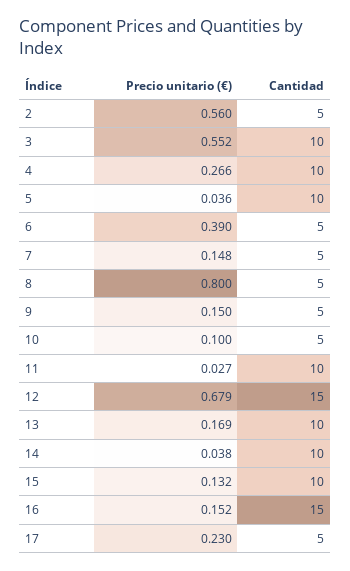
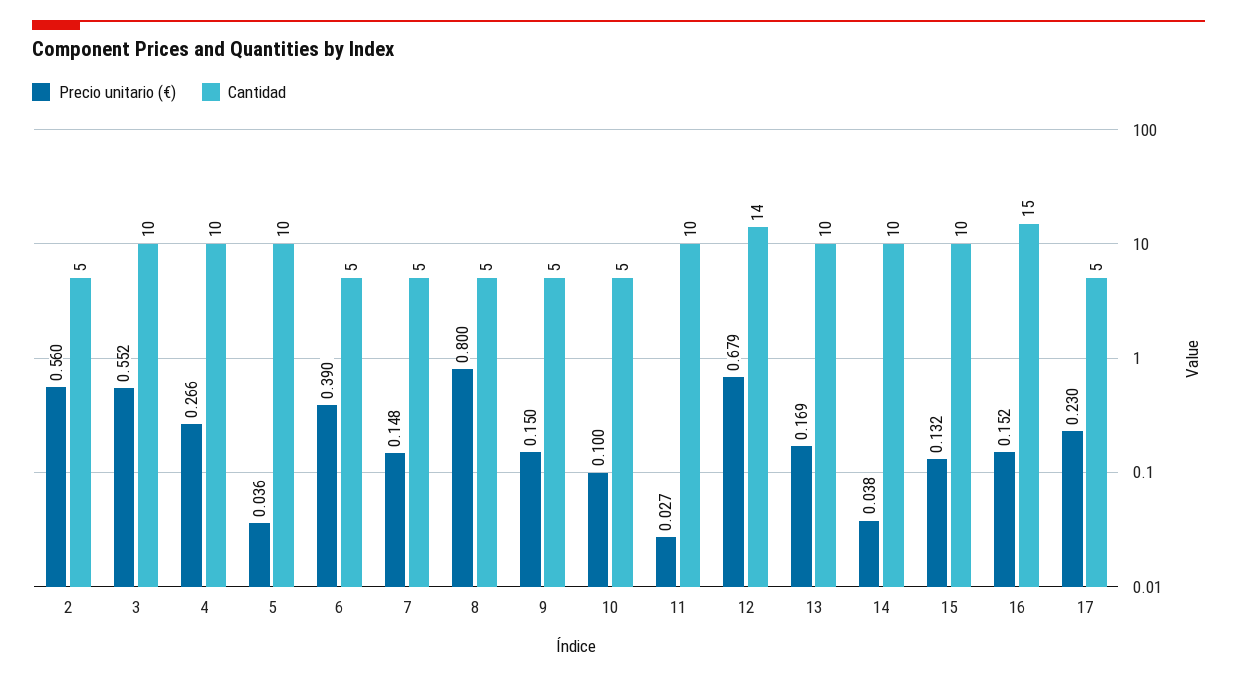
Cantidad, 12: 15 -> 14

